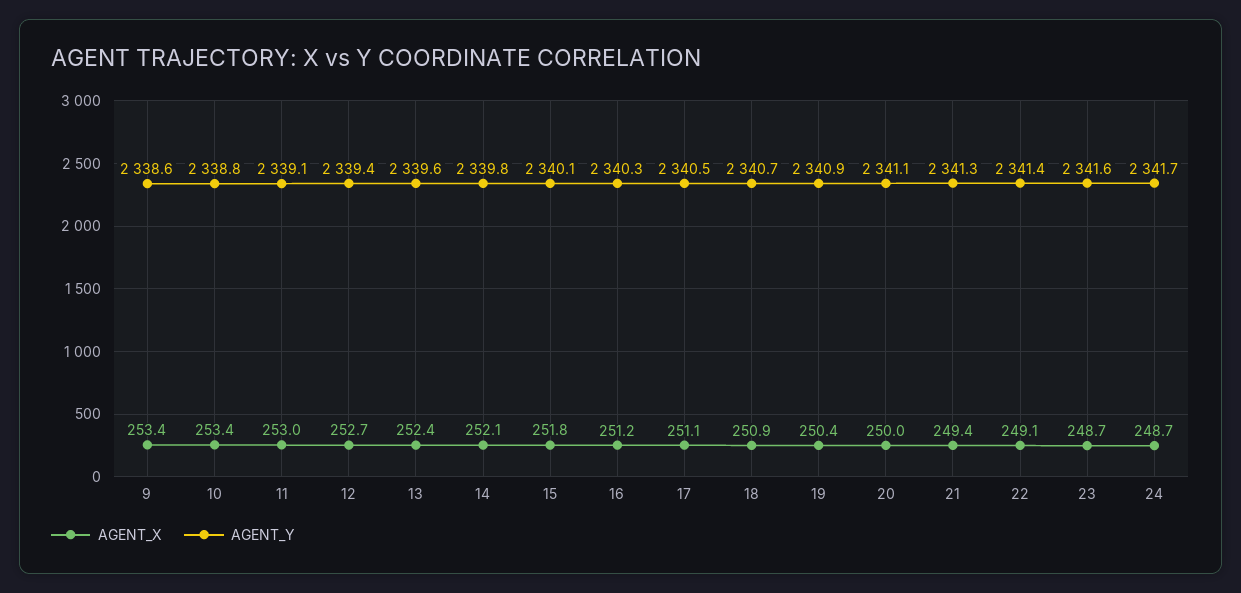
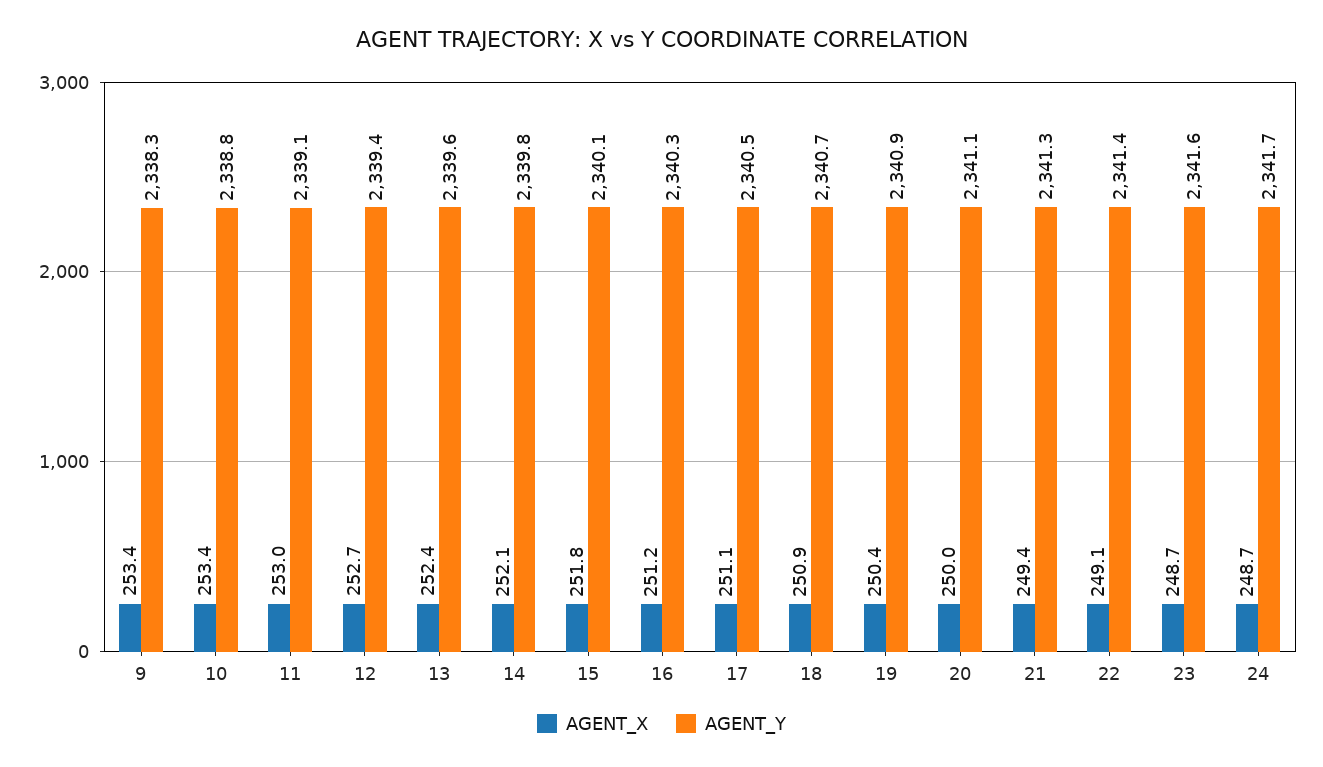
AGENT_Y, 9: 2338.6 -> 2338.3

